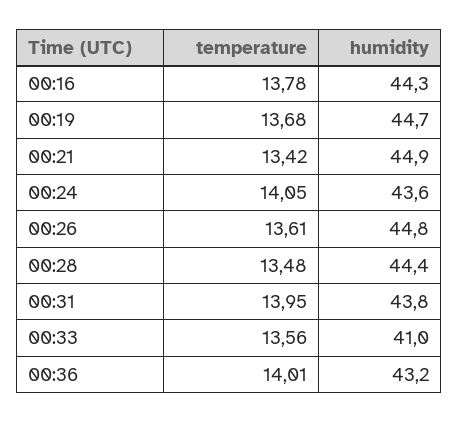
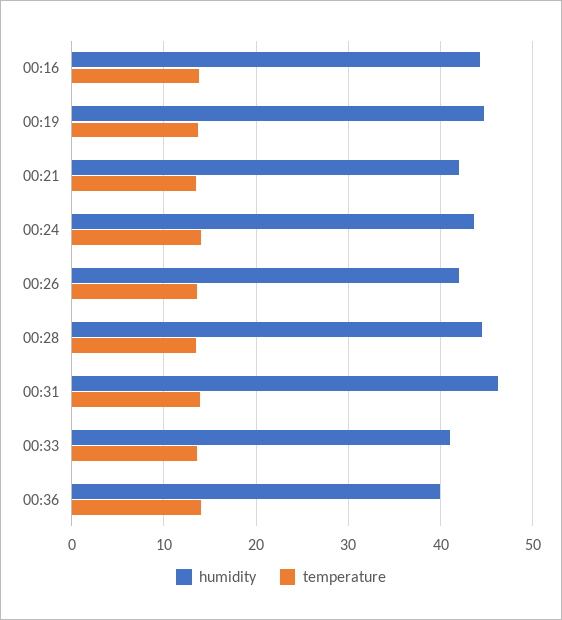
humidity, 00:21: 44.9 -> 42
humidity, 00:26: 44.8 -> 42
humidity, 00:31: 43.8 -> 46
humidity, 00:36: 43.2 -> 40

